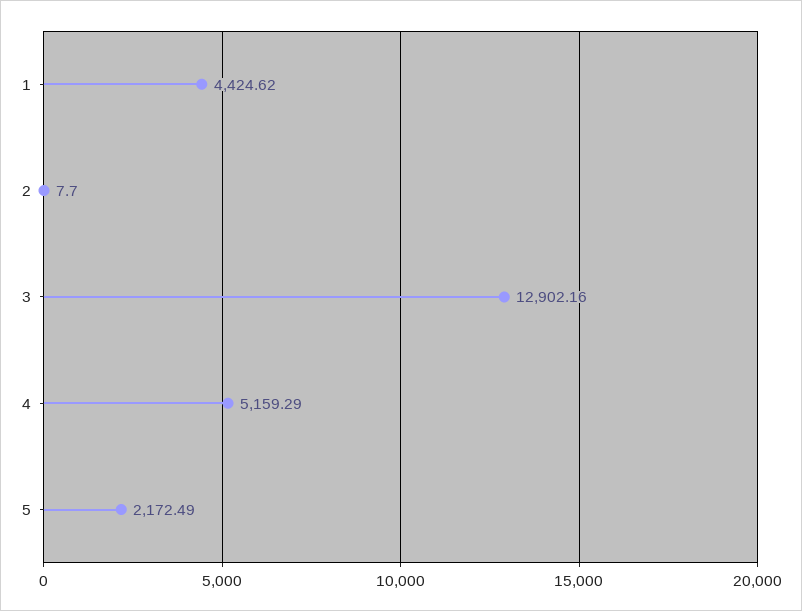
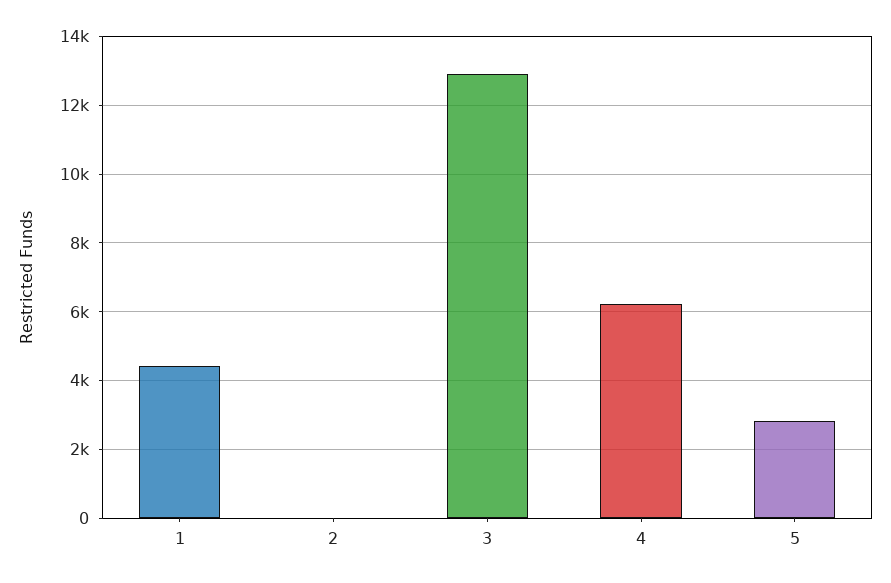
4: 5159.29 -> 6200
5: 2172.49 -> 2800

